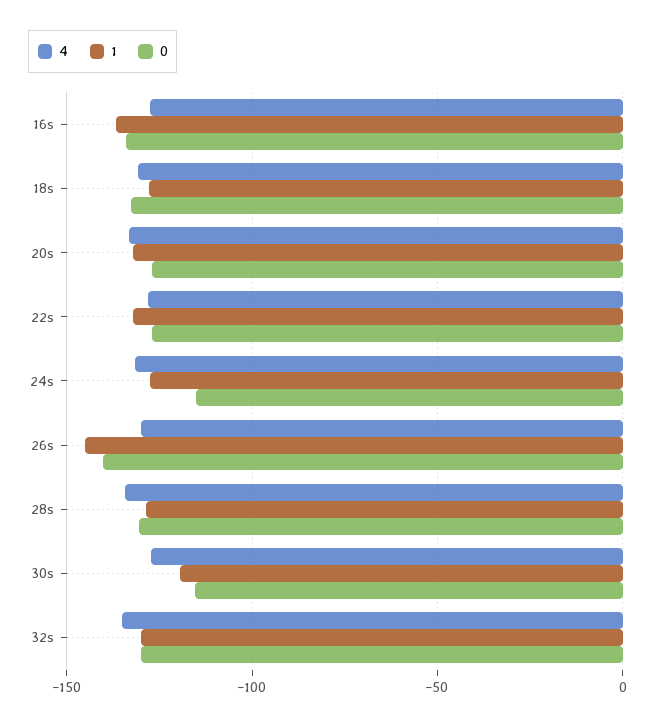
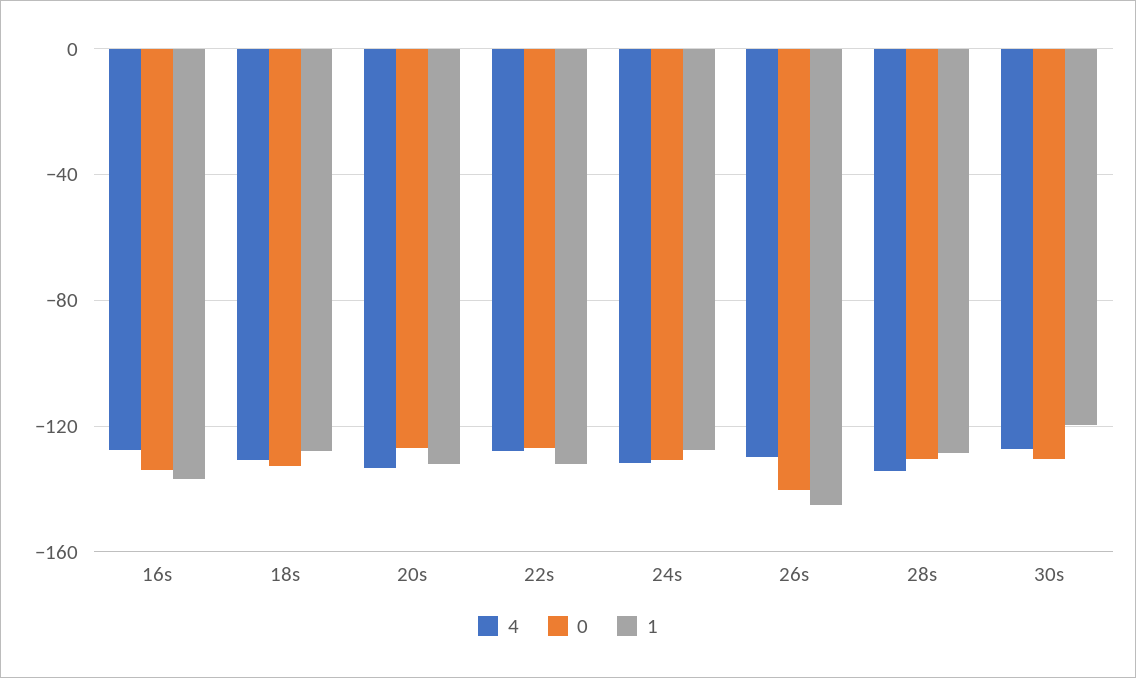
0, 24s: -115 -> -130
0, 30s: -115 -> -130
4, 32s: -135 -> none
1, 32s: -130 -> none
0, 32s: -130 -> none

